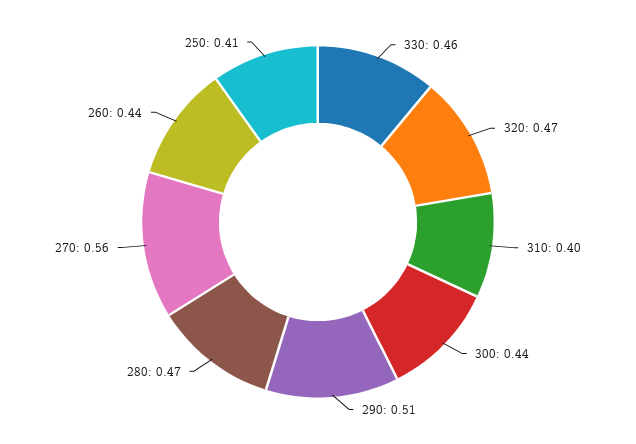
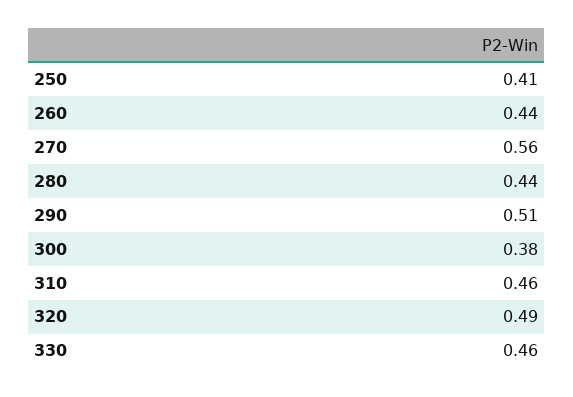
320: 0.47 -> 0.49
310: 0.4 -> 0.46
300: 0.44 -> 0.38
280: 0.47 -> 0.44

